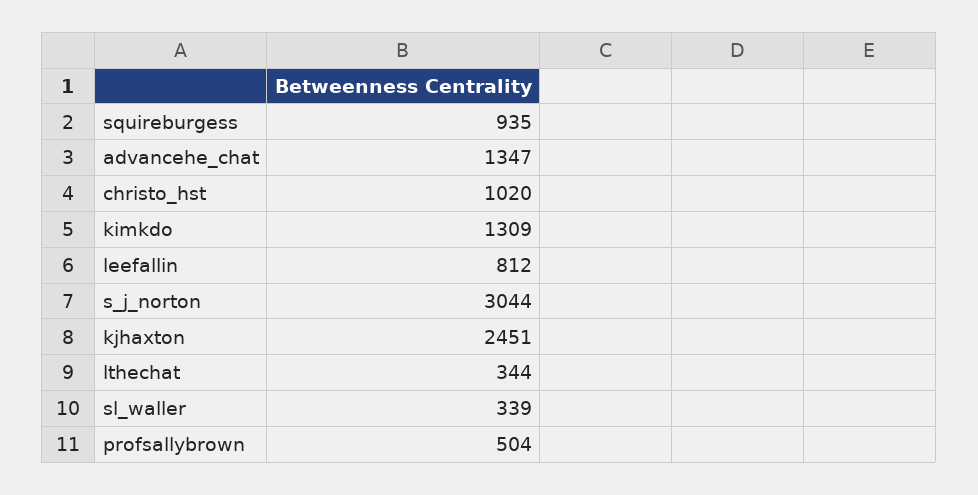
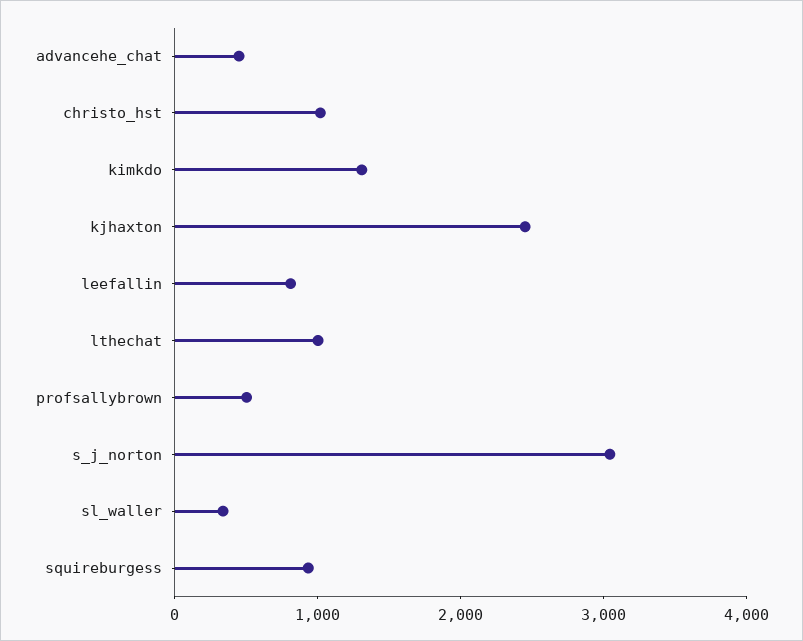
advancehe_chat: 1347 -> 400
lthechat: 344 -> 1000

